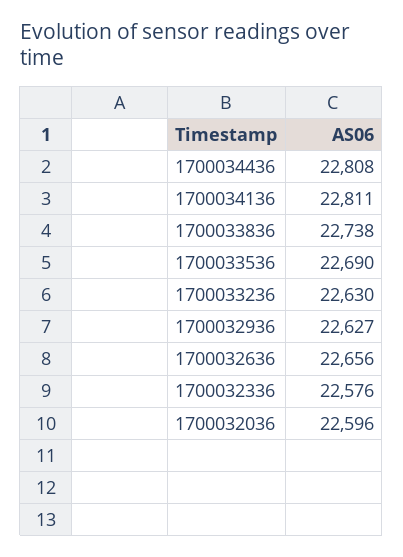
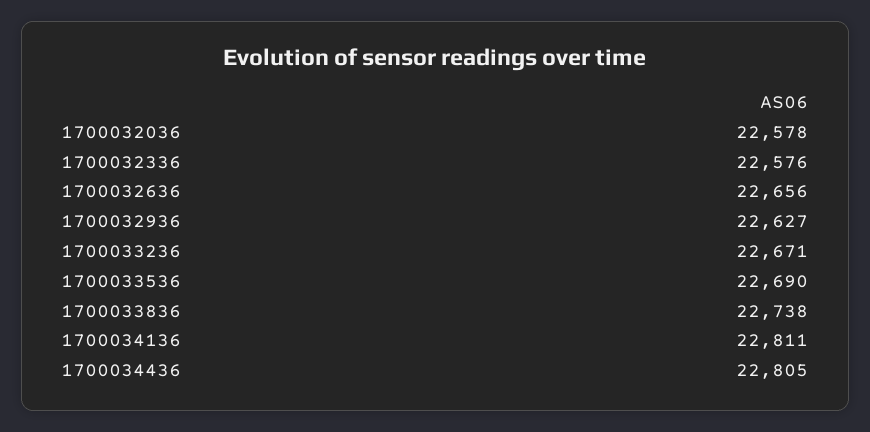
1700034436: 22808 -> 22805
1700033236: 22630 -> 22671
1700032036: 22596 -> 22578

